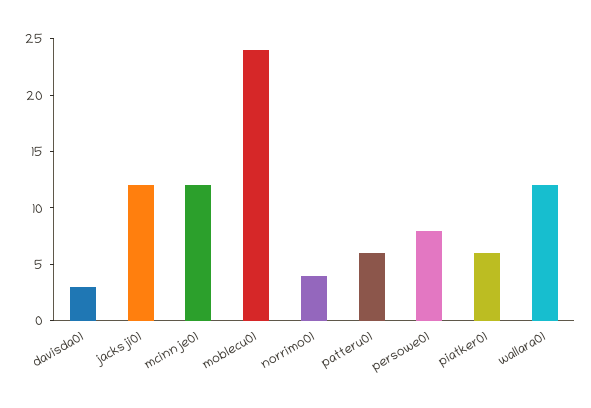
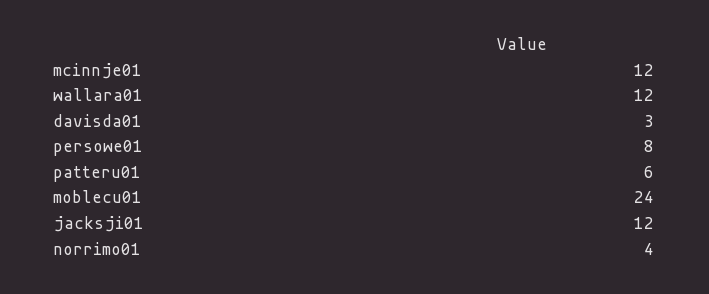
piatker01: 6 -> none

